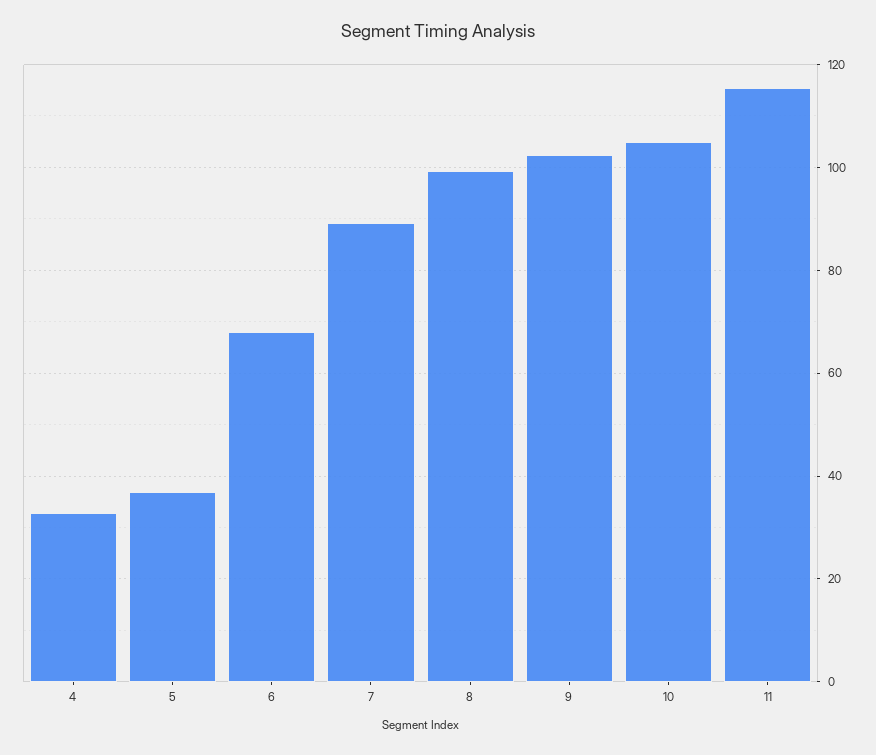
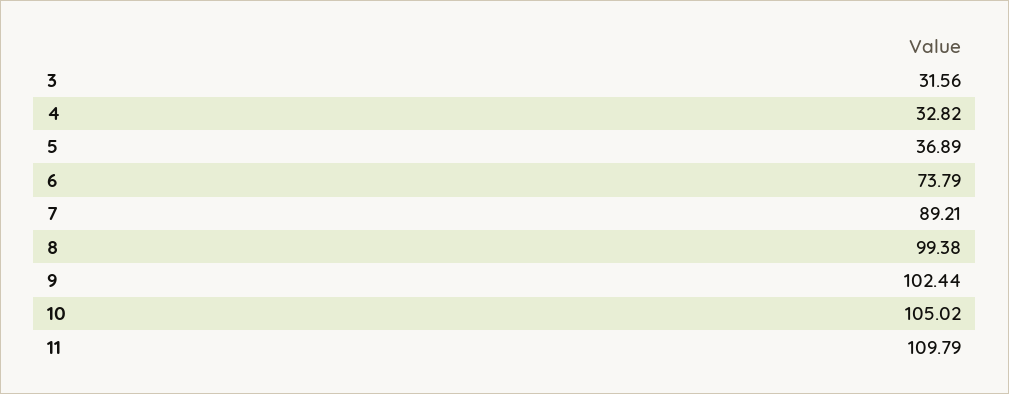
6: 68 -> 73.79
11: 116 -> 109.79
3: none -> 31.56

